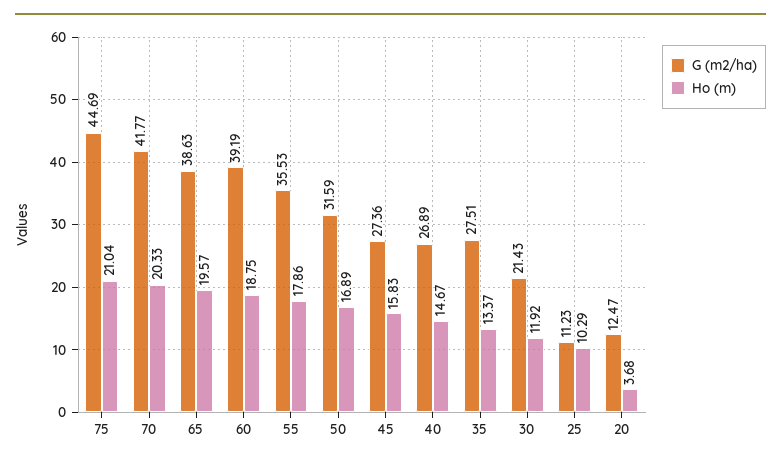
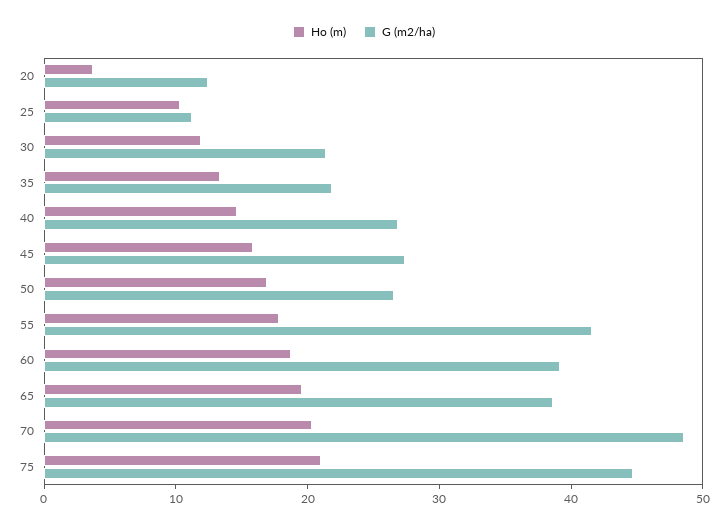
G (m2/ha), 70: 41.77 -> 48
G (m2/ha), 55: 35.53 -> 42
G (m2/ha), 50: 31.59 -> 26
G (m2/ha), 35: 27.51 -> 22

